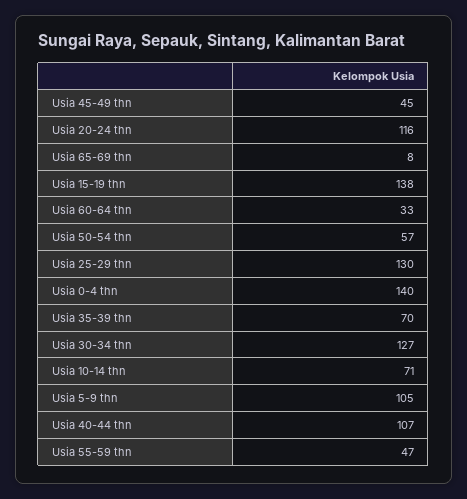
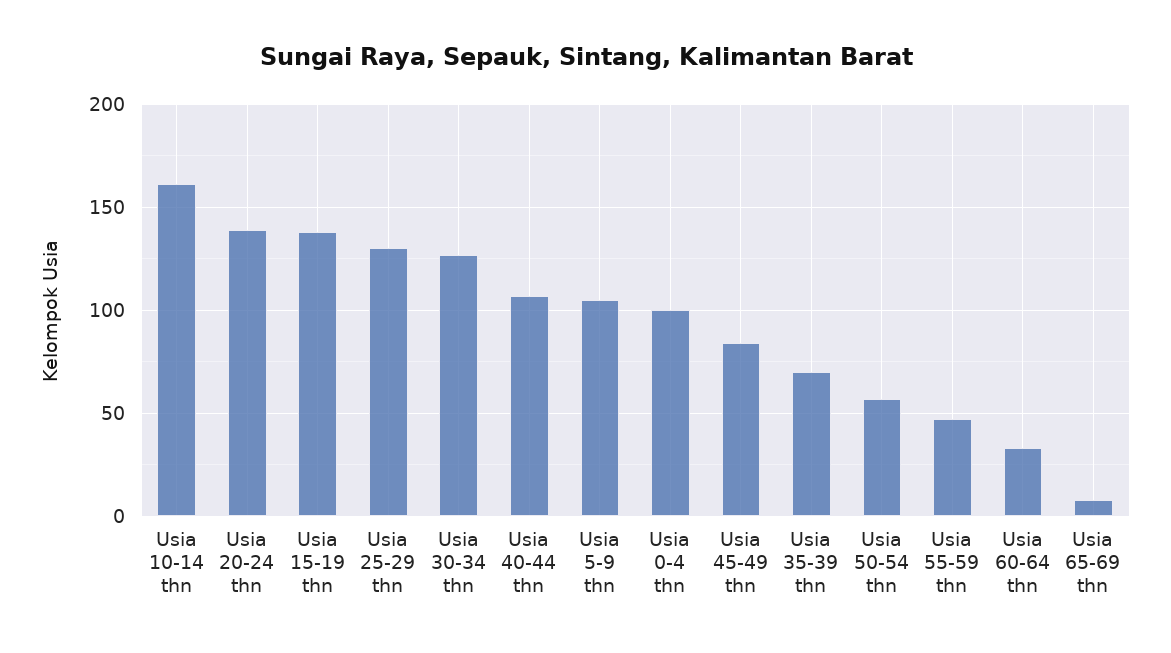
Usia 45-49 thn: 45 -> 85
Usia 20-24 thn: 116 -> 140
Usia 0-4 thn: 140 -> 100
Usia 10-14 thn: 71 -> 160

